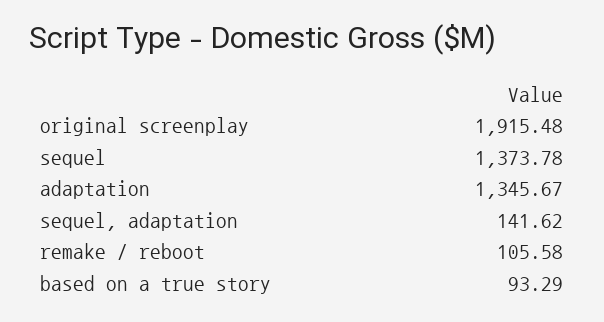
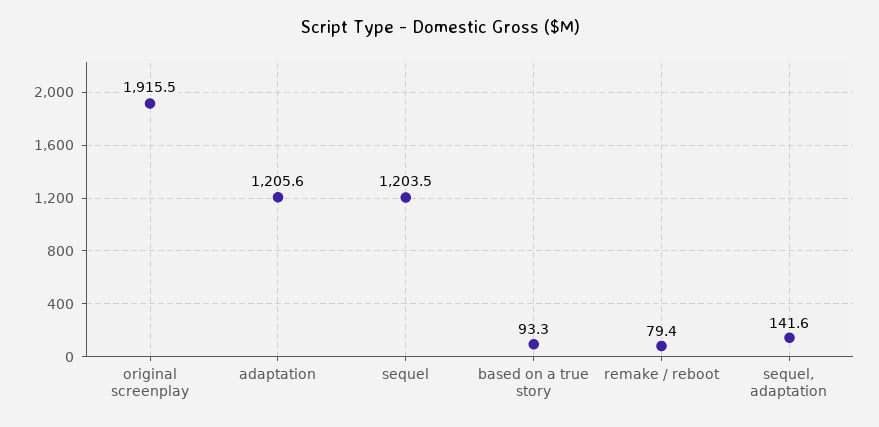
sequel: 1373.78 -> 1203.5
adaptation: 1345.67 -> 1205.6
remake / reboot: 105.58 -> 79.4

